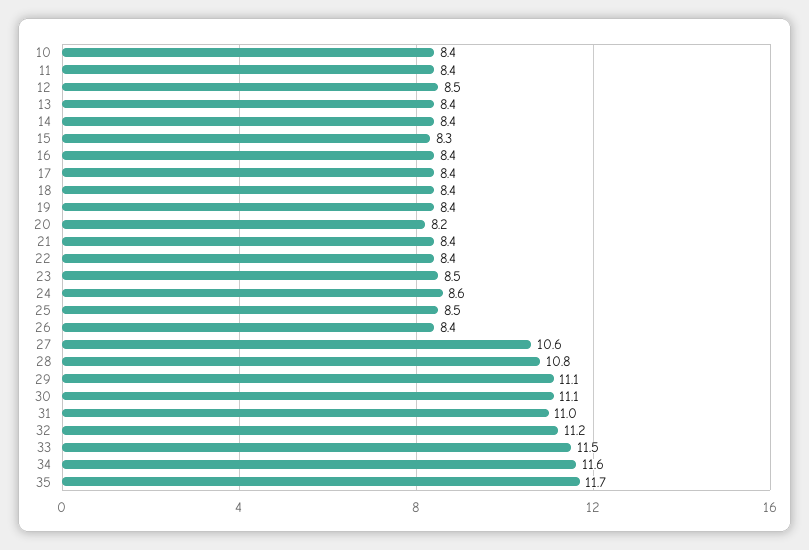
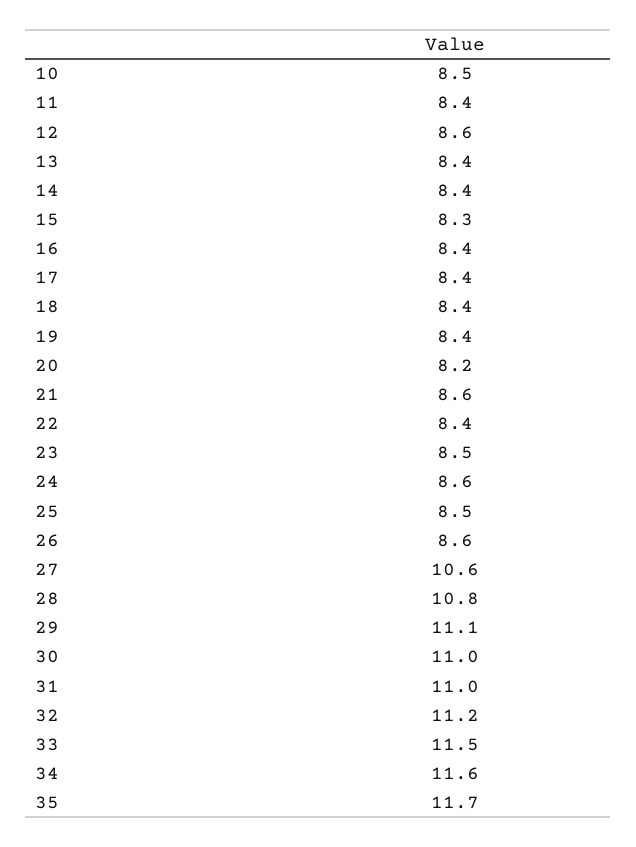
10: 8.4 -> 8.5
12: 8.5 -> 8.6
21: 8.4 -> 8.6
26: 8.4 -> 8.6
30: 11.1 -> 11

